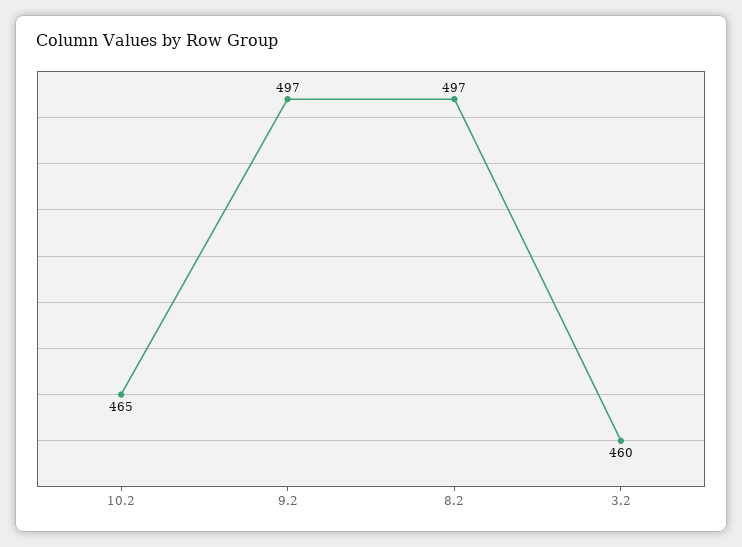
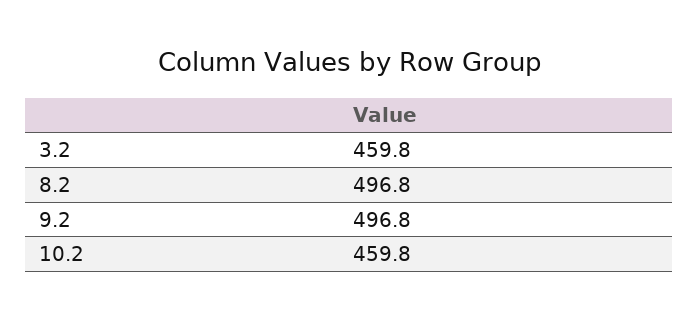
10.2: 465 -> 459.8

